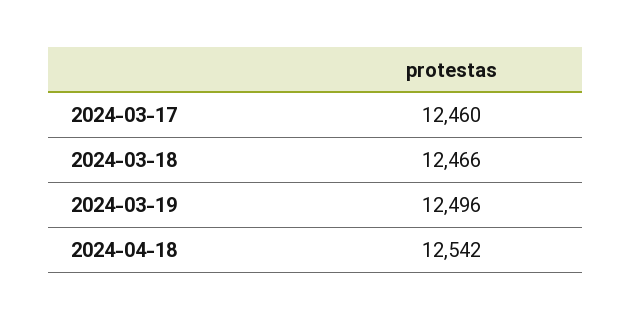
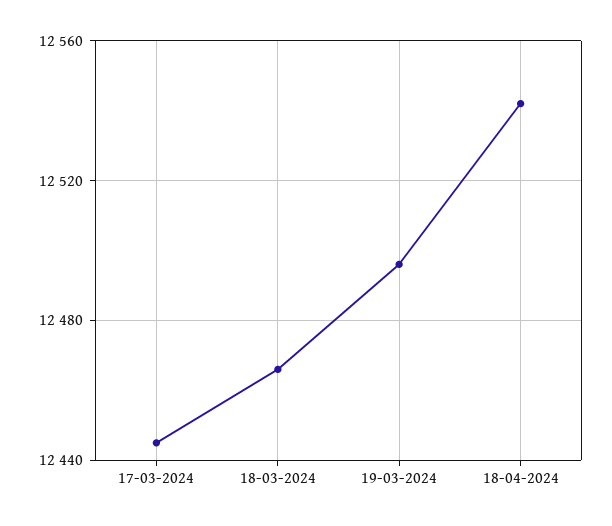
2024-03-17: 12460 -> 12445

